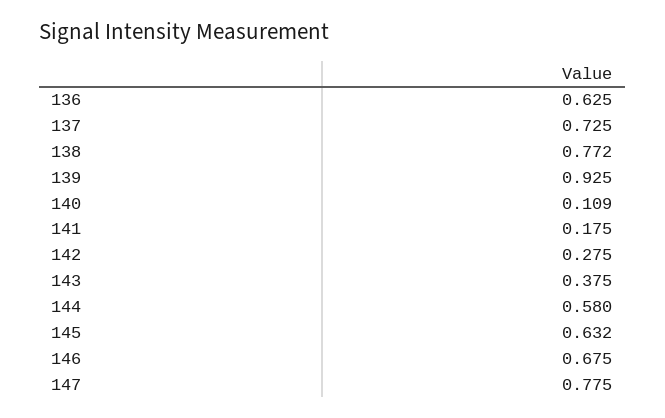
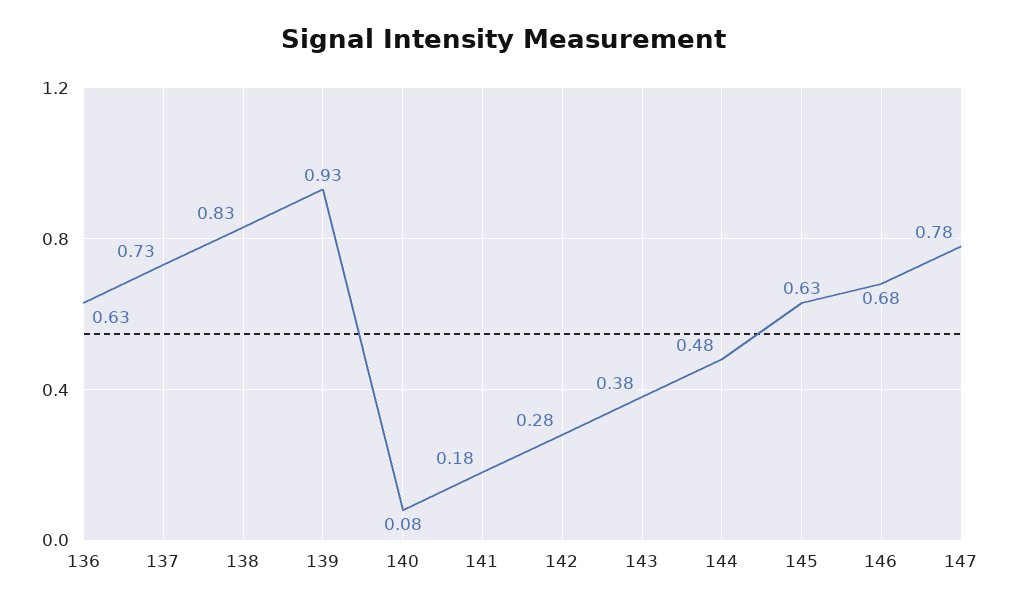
138: 0.772 -> 0.83
140: 0.109 -> 0.08
144: 0.58 -> 0.48

